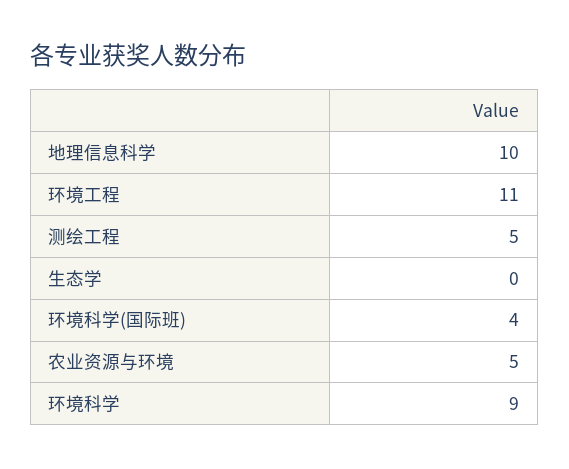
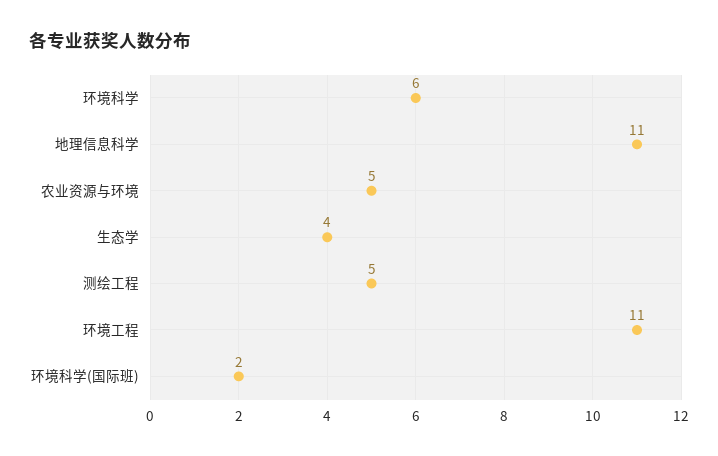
地理信息科学: 10 -> 11
生态学: 0 -> 4
环境科学(国际班): 4 -> 2
环境科学: 9 -> 6

